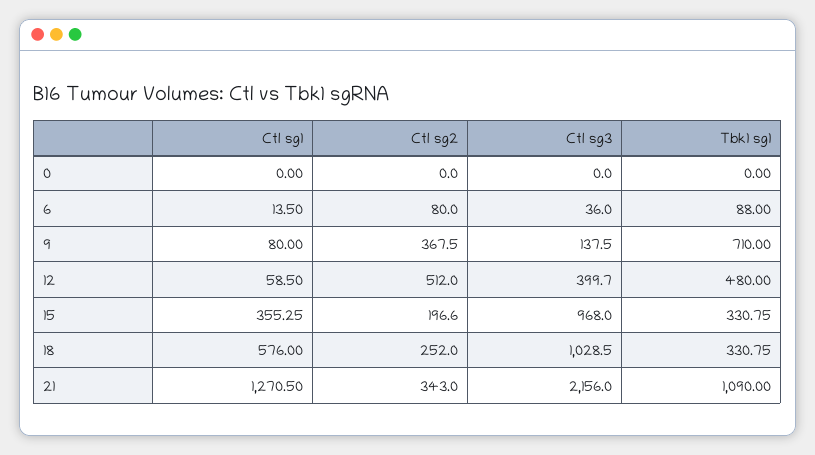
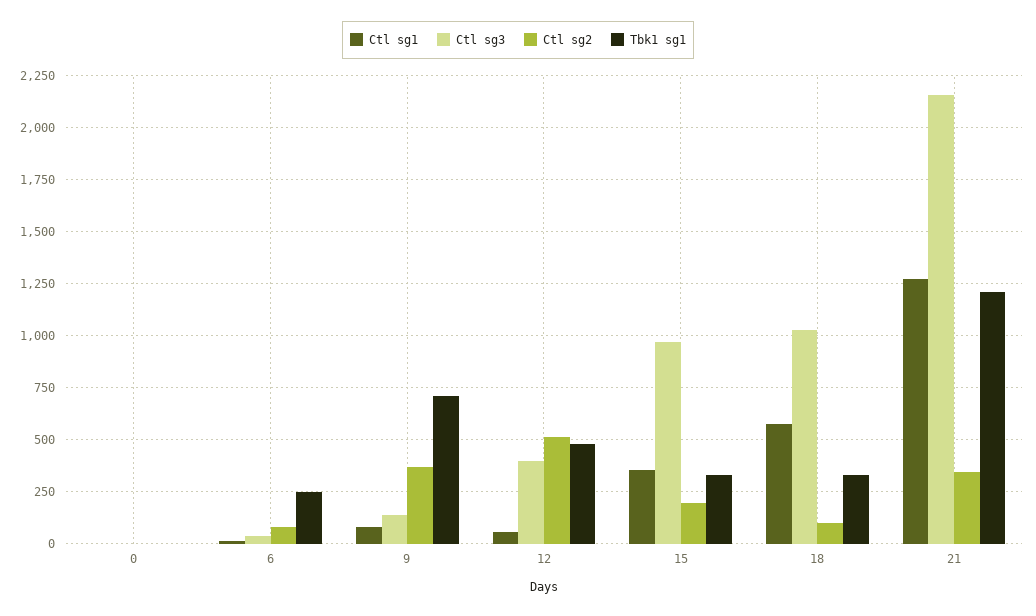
Tbk1 sg1, 6: 88 -> 250
Ctl sg2, 18: 252 -> 100
Tbk1 sg1, 21: 1090 -> 1200

